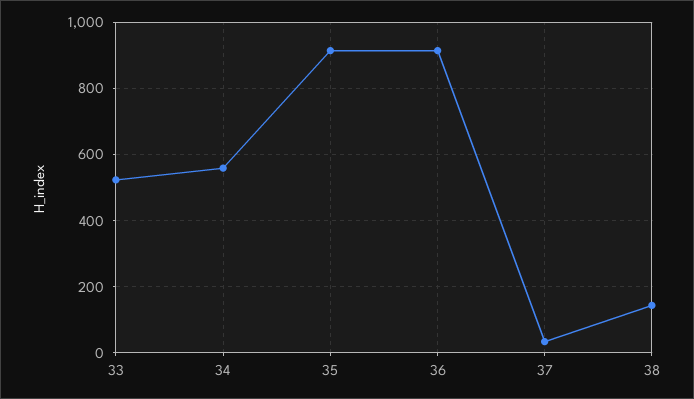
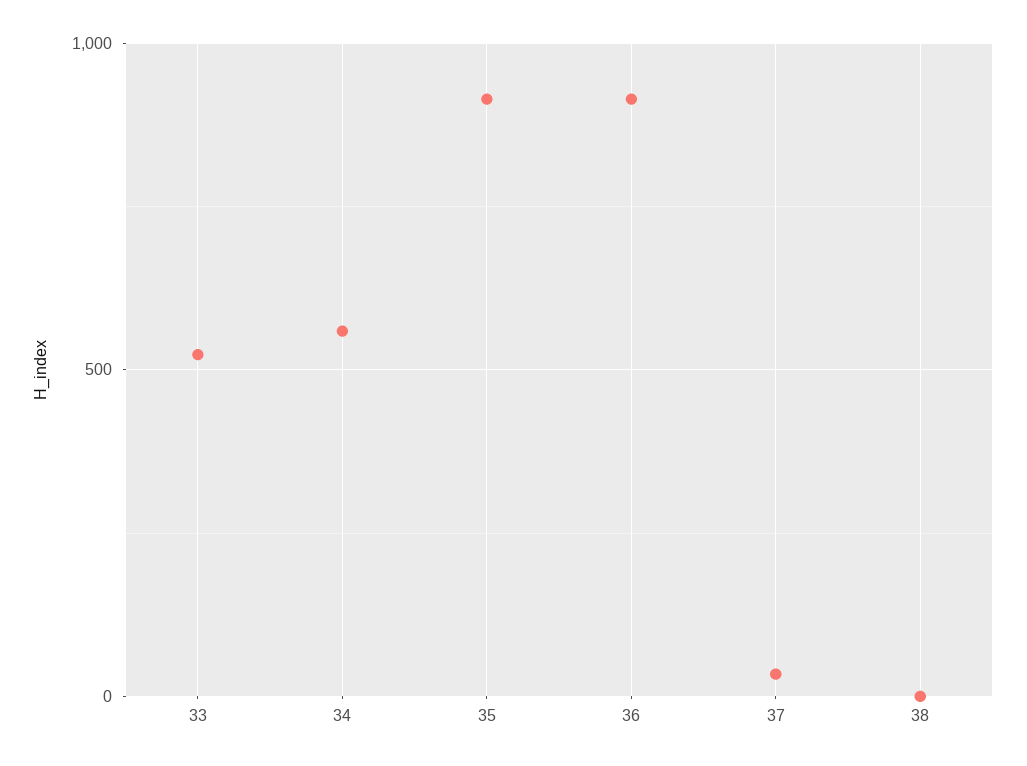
38: 140 -> 0

